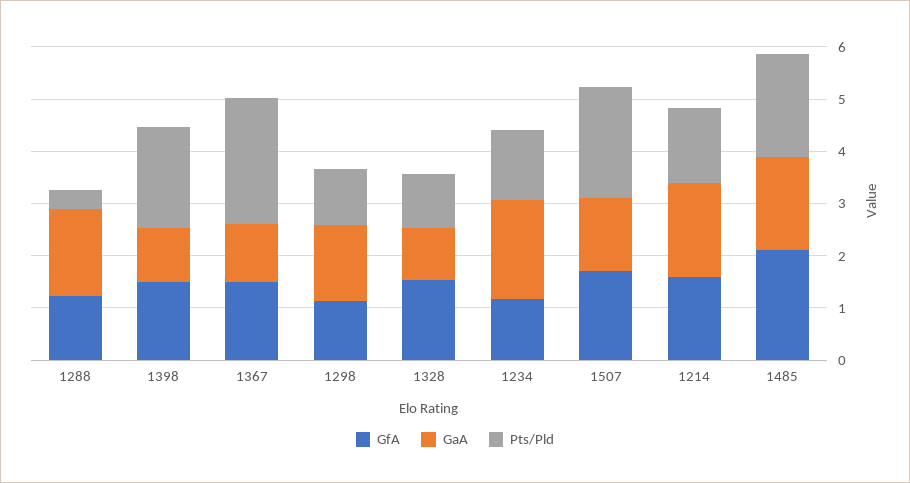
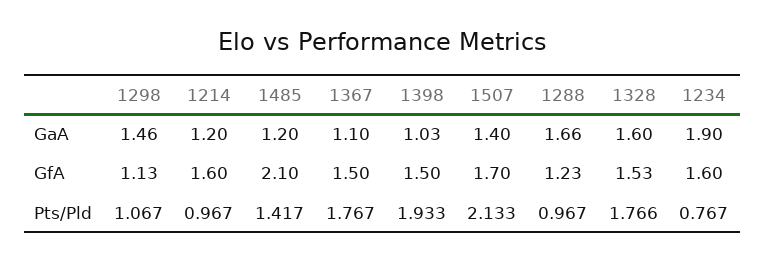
Pts/Pld, 1288: 0.4 -> 0.967
Pts/Pld, 1367: 2.4 -> 1.767
GaA, 1328: 1 -> 1.6
Pts/Pld, 1328: 1 -> 1.766
GfA, 1234: 1.2 -> 1.6
Pts/Pld, 1234: 1.4 -> 0.767
GaA, 1214: 1.8 -> 1.2
Pts/Pld, 1214: 1.4 -> 0.967
GaA, 1485: 1.8 -> 1.2
Pts/Pld, 1485: 2 -> 1.417

